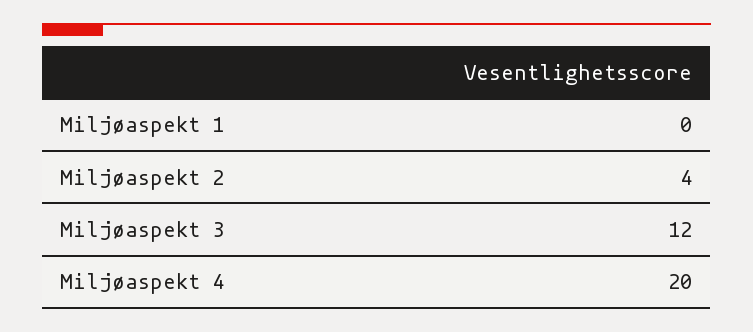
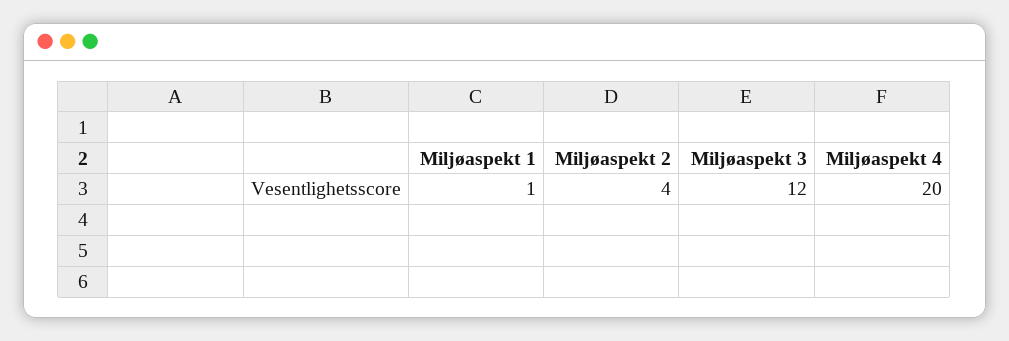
Miljøaspekt 1: 0 -> 1

